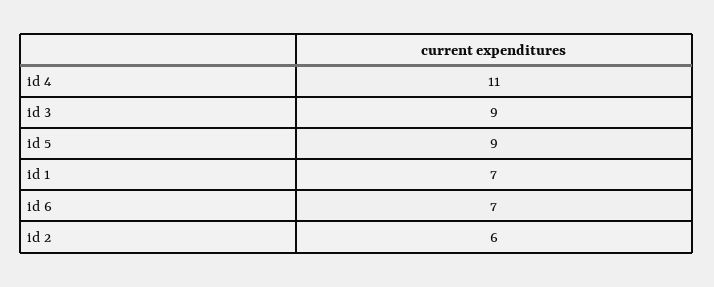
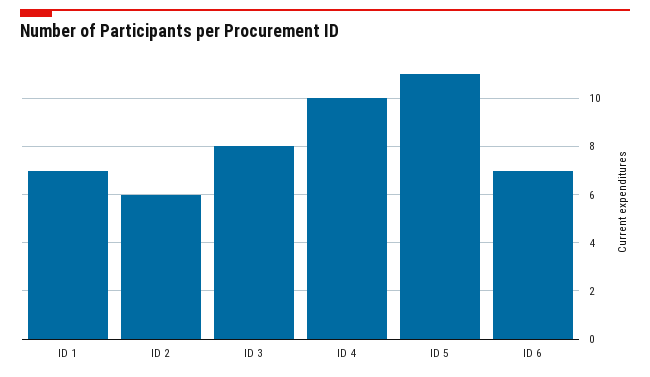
id 4: 11 -> 10
id 3: 9 -> 8
id 5: 9 -> 11

